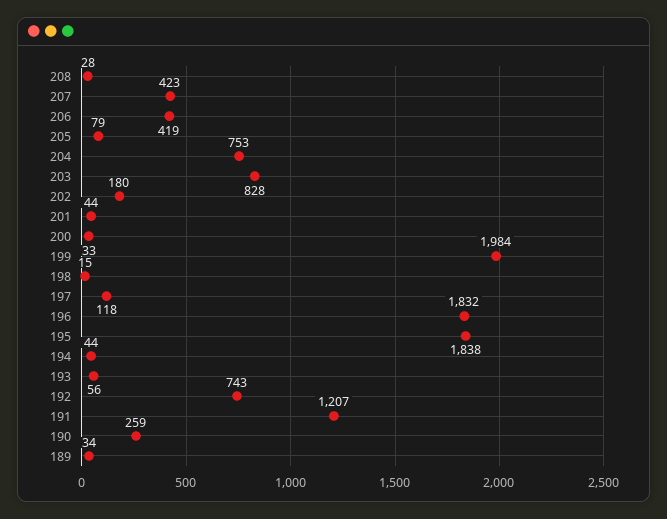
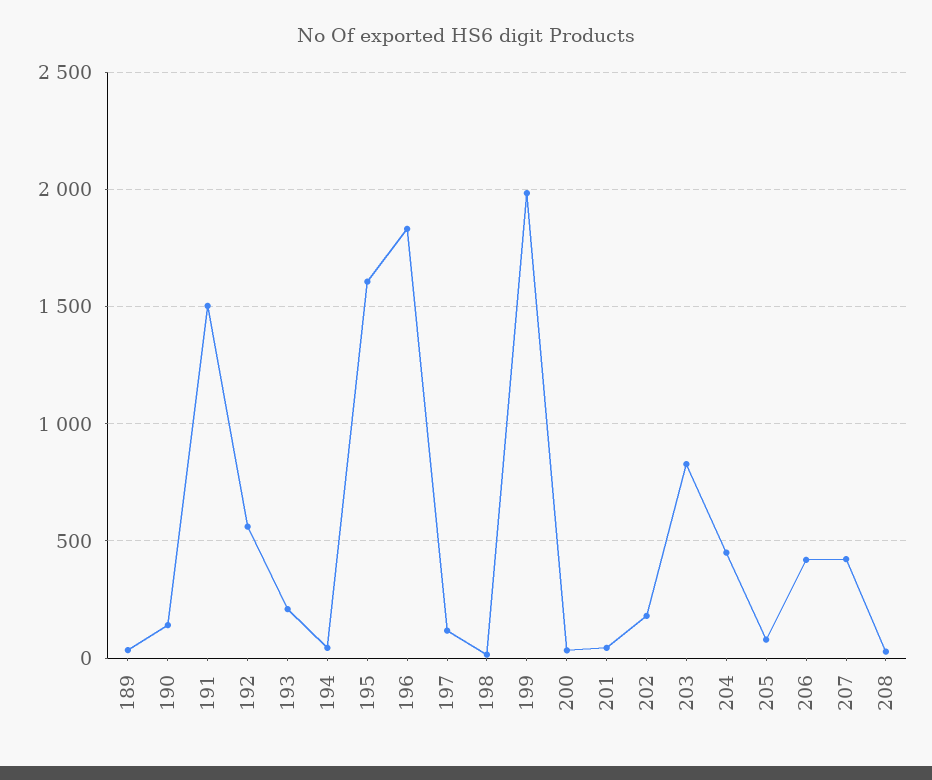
204: 753 -> 450
195: 1838 -> 1600
193: 56 -> 200
192: 743 -> 550
191: 1207 -> 1500
190: 259 -> 150

